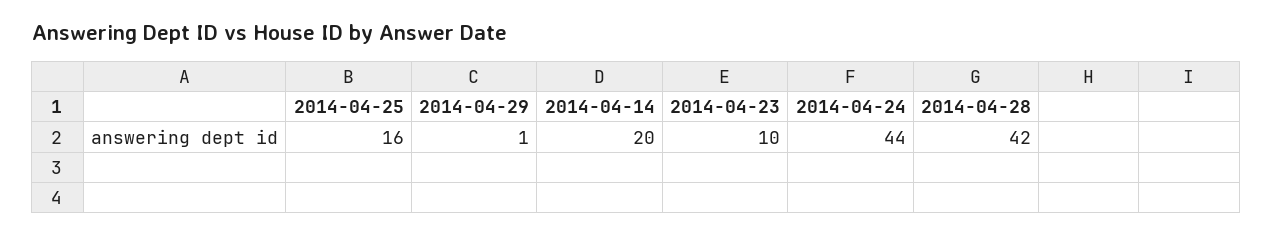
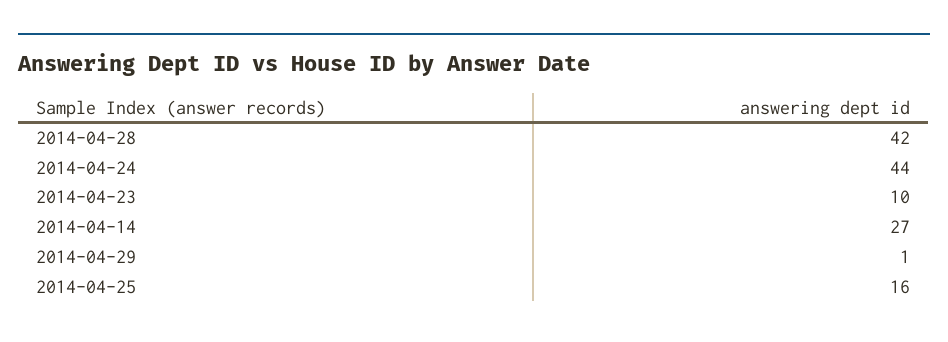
2014-04-14: 20 -> 27

